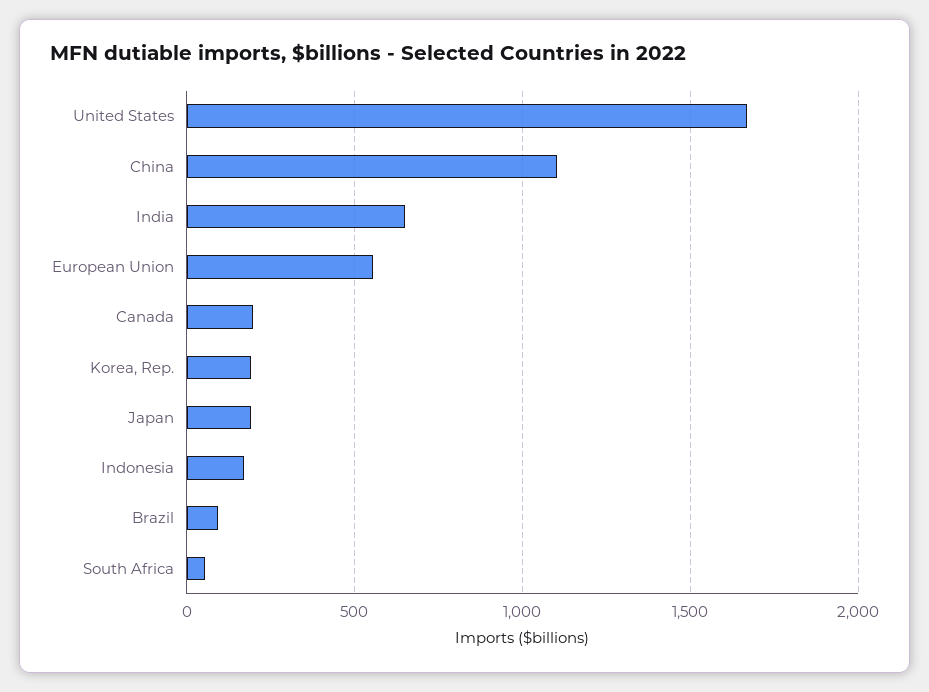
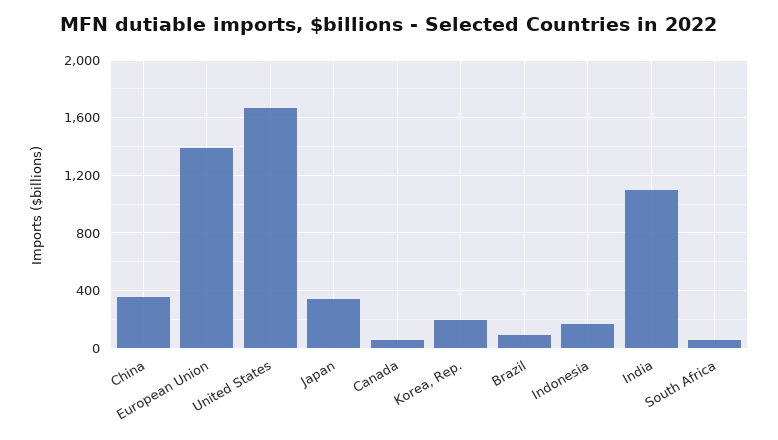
China: 1100 -> 350
India: 650 -> 1100
European Union: 550 -> 1400
Canada: 200 -> 50
Japan: 200 -> 350

